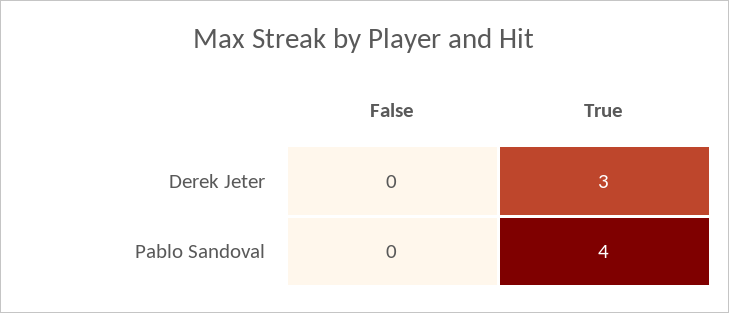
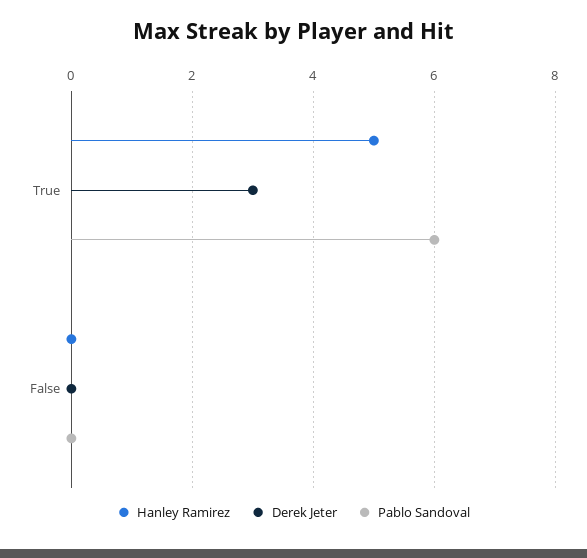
Pablo Sandoval, True: 4 -> 6
Hanley Ramirez, True: none -> 5
Hanley Ramirez, False: none -> 0

